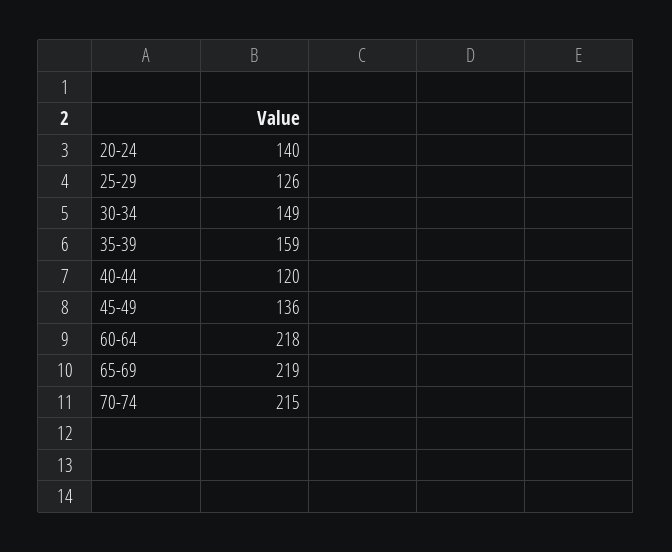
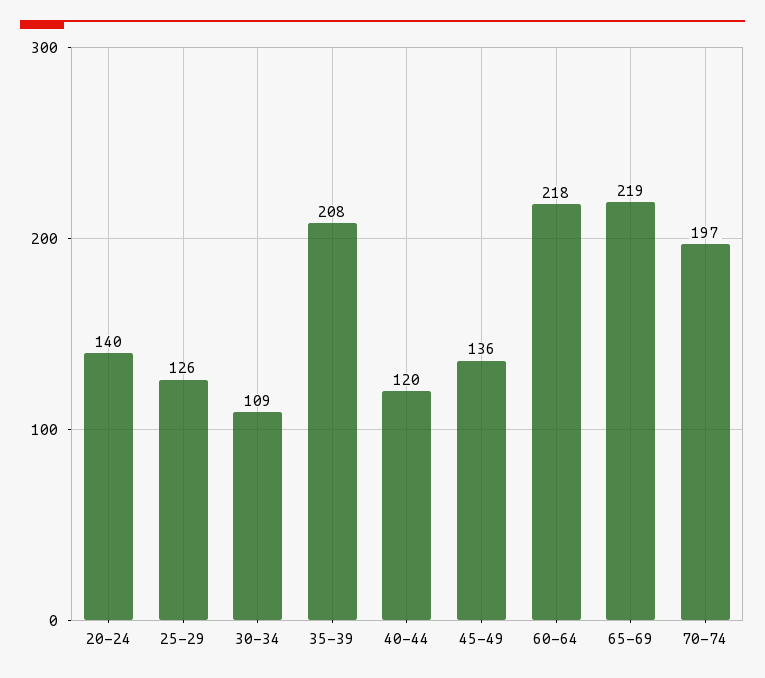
30-34: 149 -> 109
35-39: 159 -> 208
70-74: 215 -> 197

